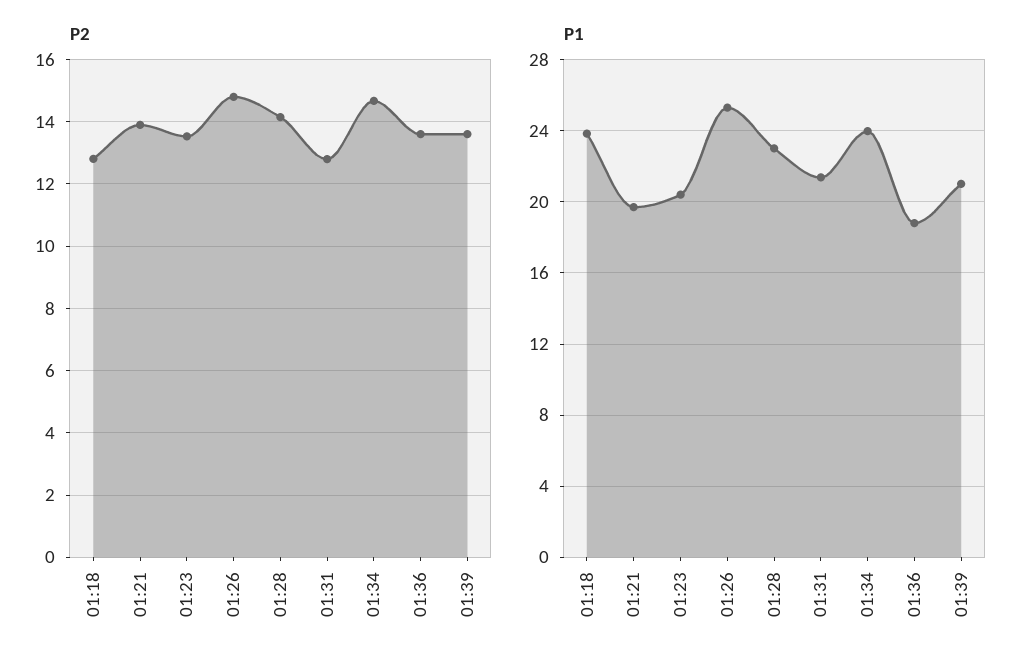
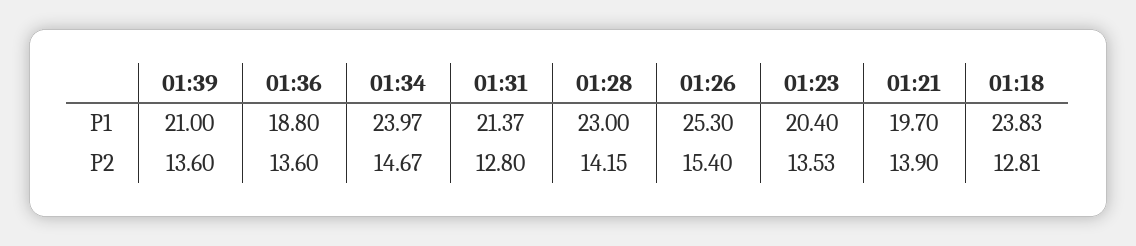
P2, 01:26: 14.8 -> 15.4

